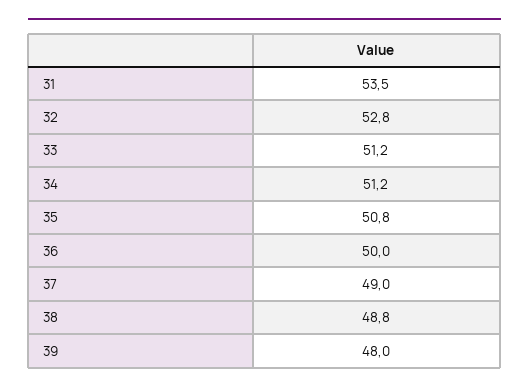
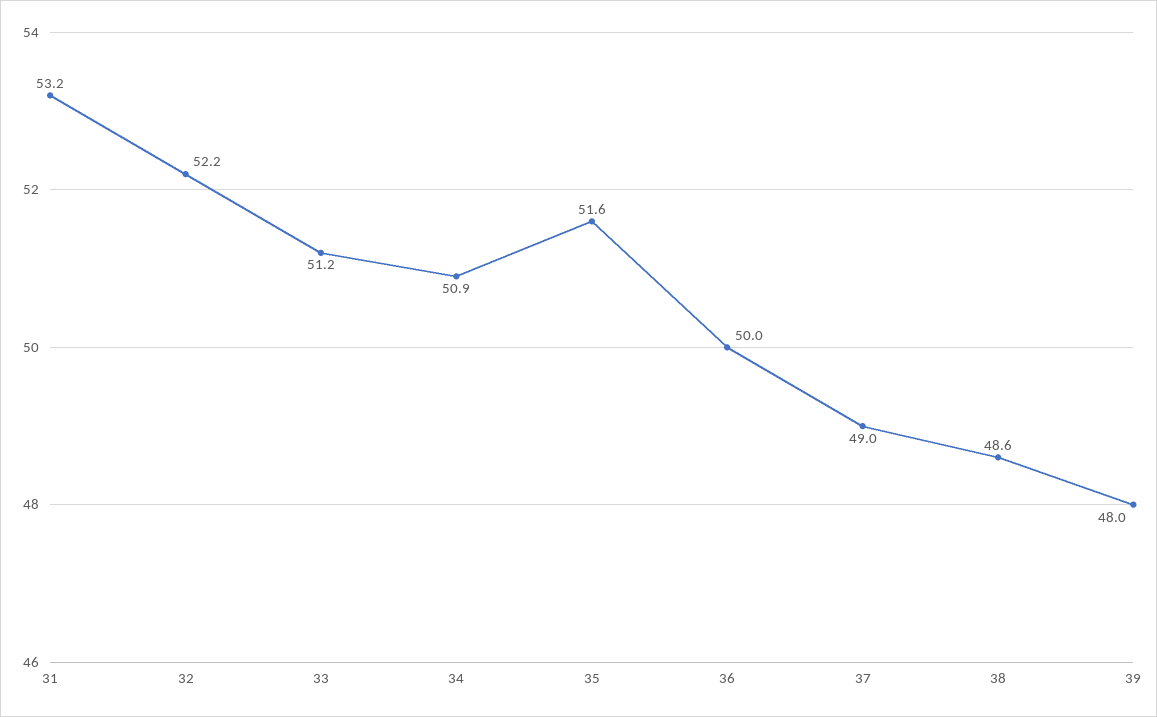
31: 53.5 -> 53.2
32: 52.8 -> 52.2
34: 51.2 -> 50.9
35: 50.8 -> 51.6
38: 48.8 -> 48.6

